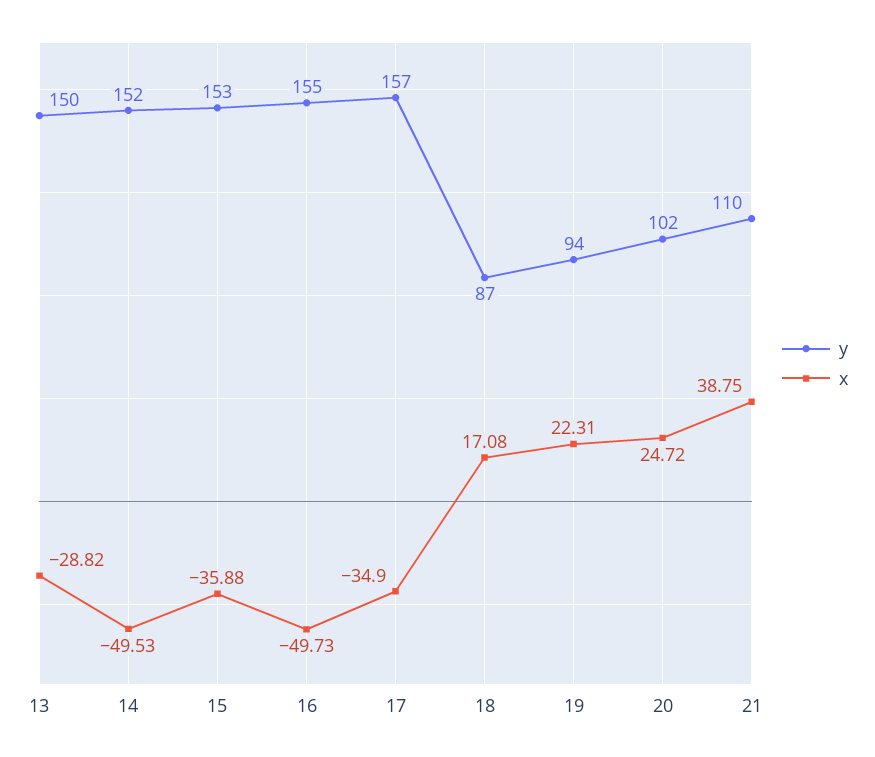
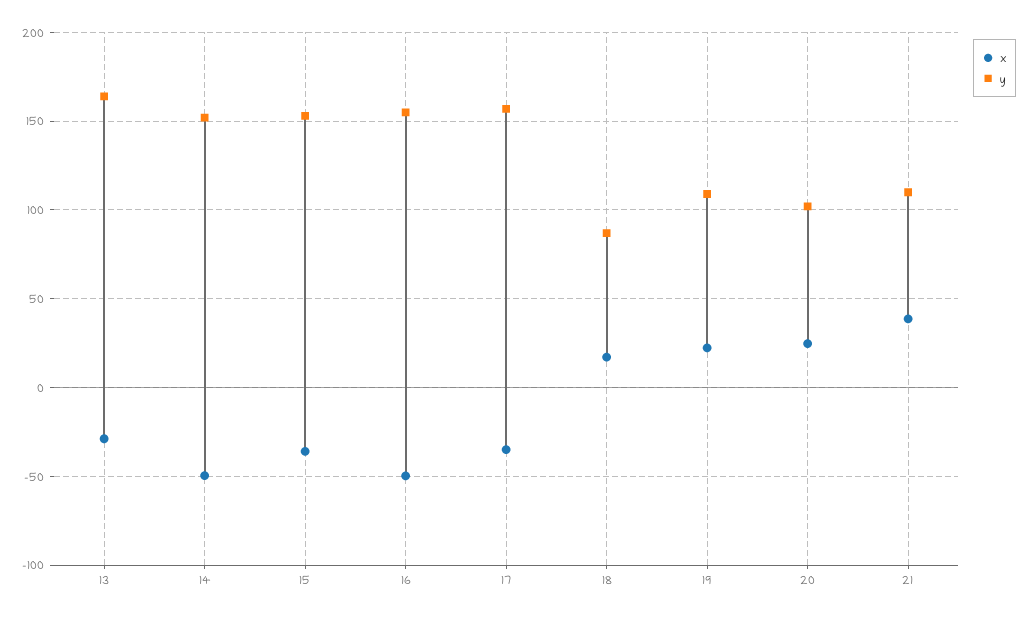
y, 13: 150 -> 165
y, 19: 94 -> 110

